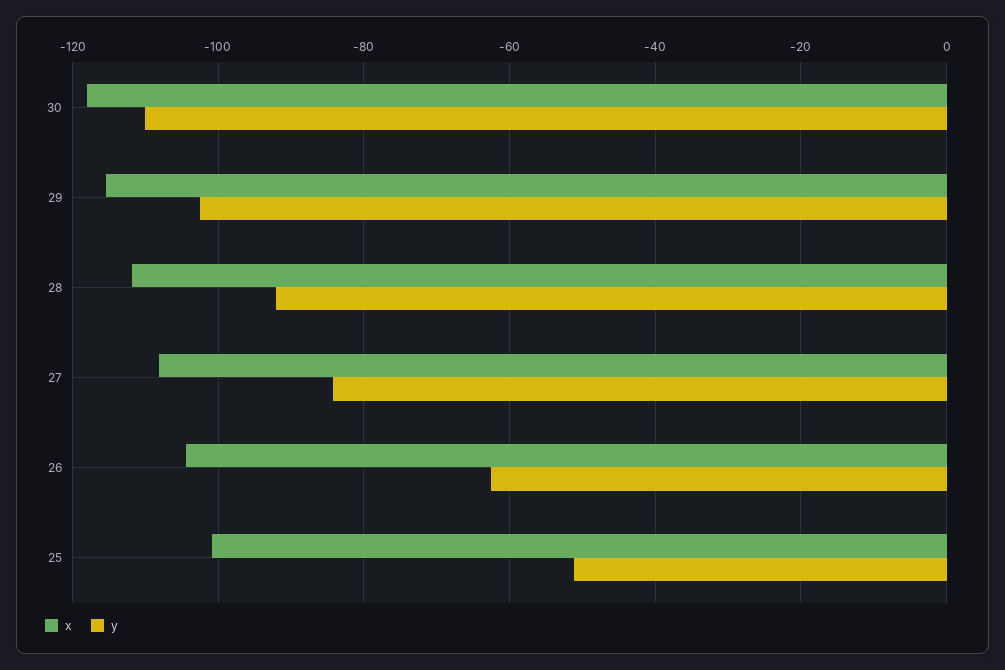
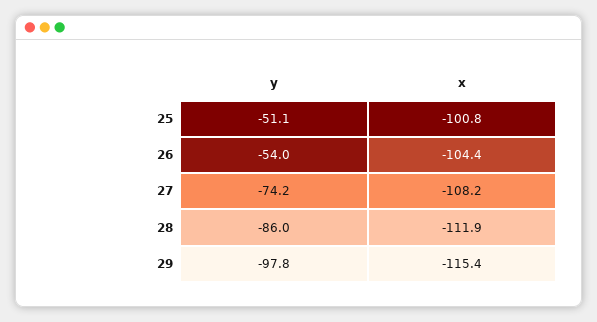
x, 30: -118 -> none
y, 30: -110 -> none
y, 29: -102 -> -97.8
y, 28: -92 -> -86
y, 27: -84 -> -74.2
y, 26: -62 -> -54

